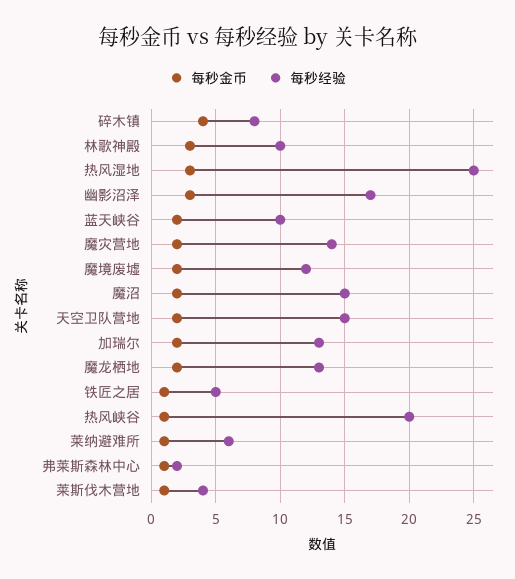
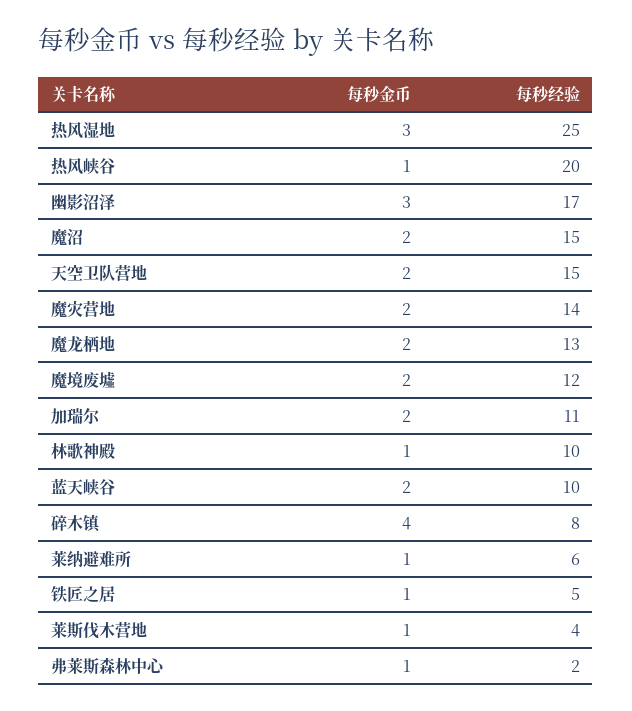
每秒金币, 林歌神殿: 3 -> 1
每秒经验, 加瑞尔: 13 -> 11

